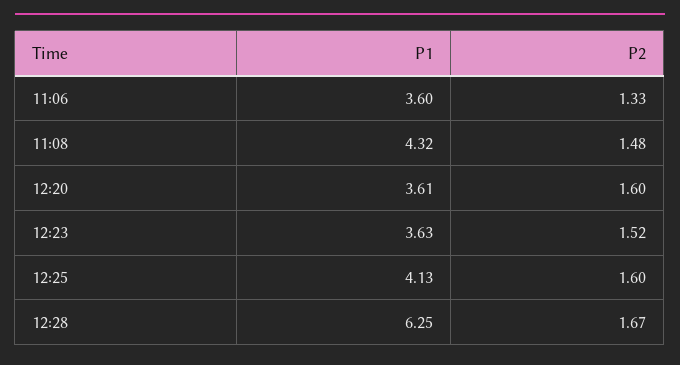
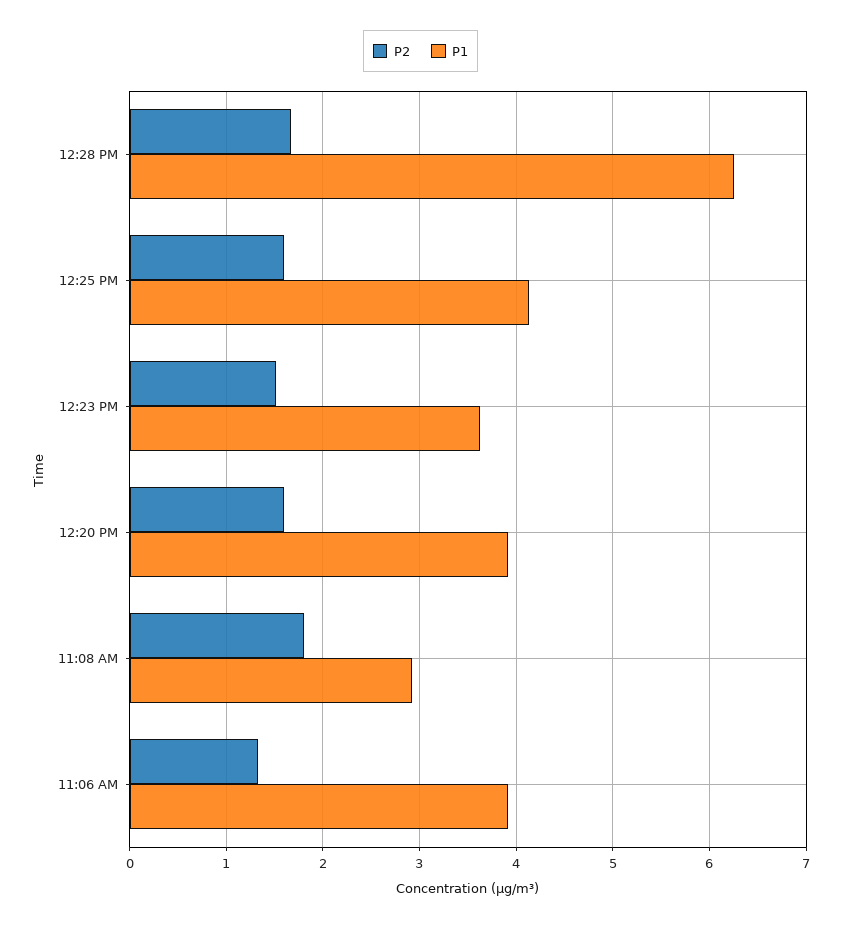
P1, 11:06: 3.6 -> 3.9
P1, 11:08: 4.32 -> 2.9
P2, 11:08: 1.48 -> 1.8
P1, 12:20: 3.61 -> 3.9

